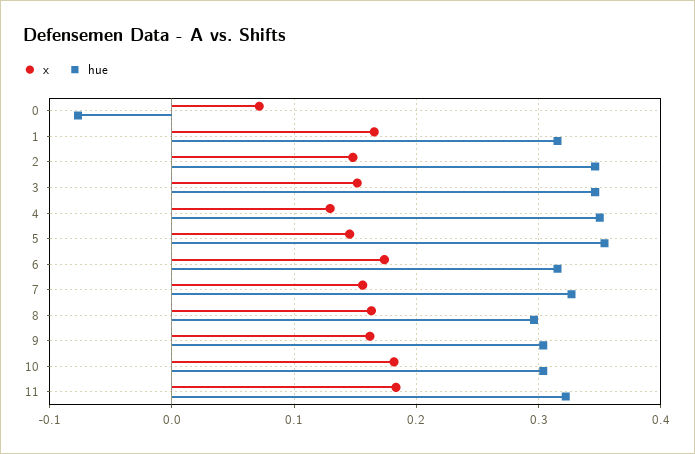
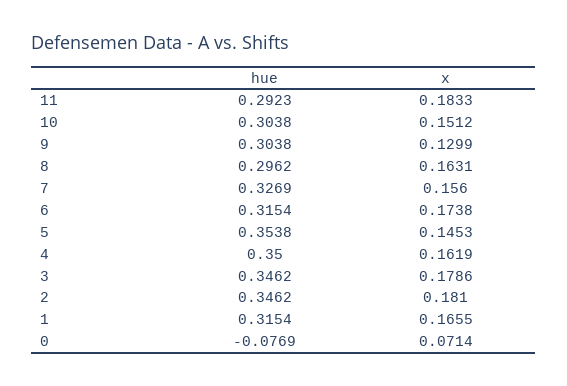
x, 2: 0.15 -> 0.181
x, 3: 0.15 -> 0.1786
x, 4: 0.13 -> 0.1619
x, 9: 0.16 -> 0.1299
x, 10: 0.18 -> 0.1512
hue, 11: 0.32 -> 0.2923

